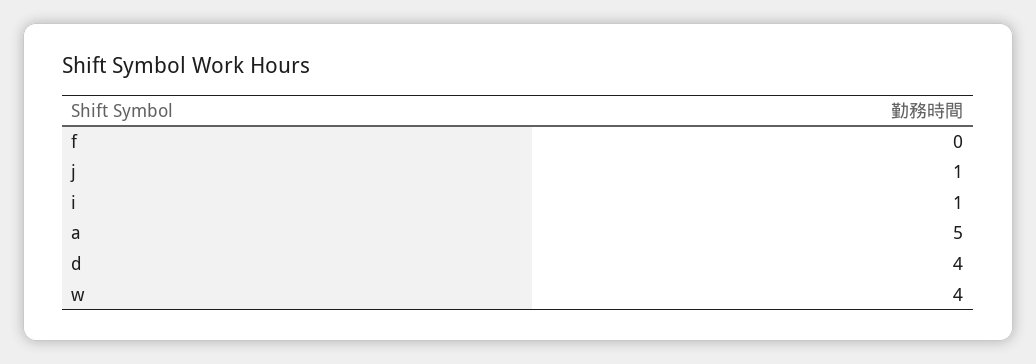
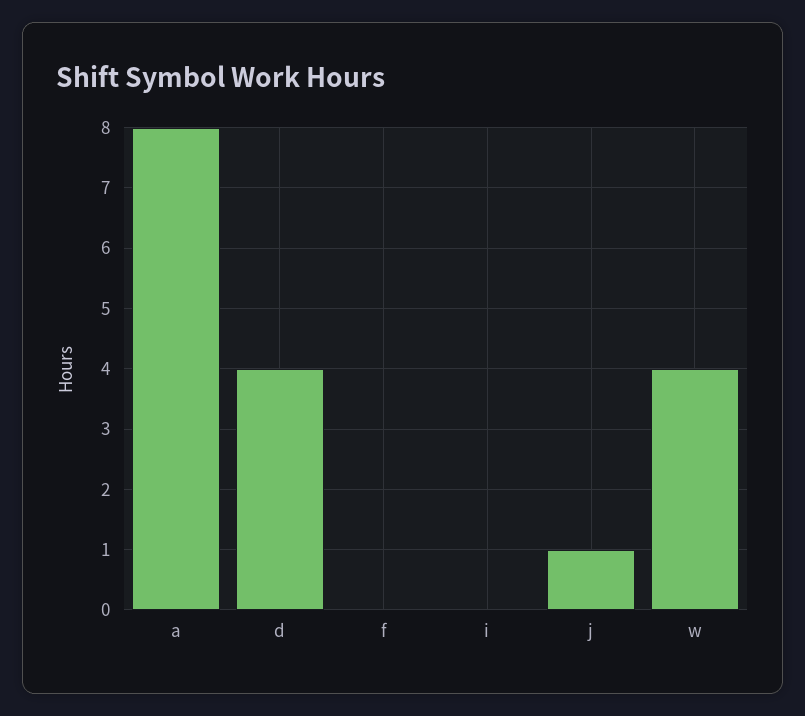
i: 1 -> 0
a: 5 -> 8

